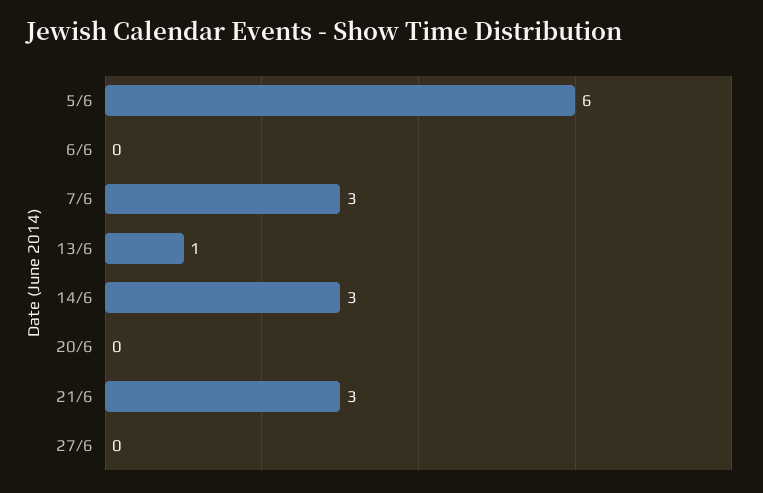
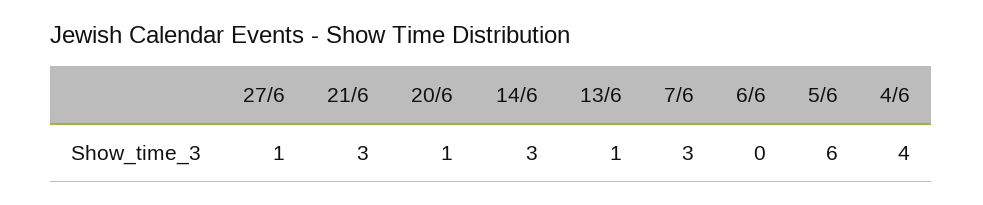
20/6: 0 -> 1
27/6: 0 -> 1
4/6: none -> 4

